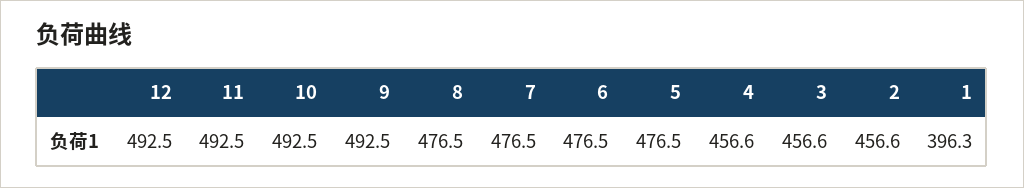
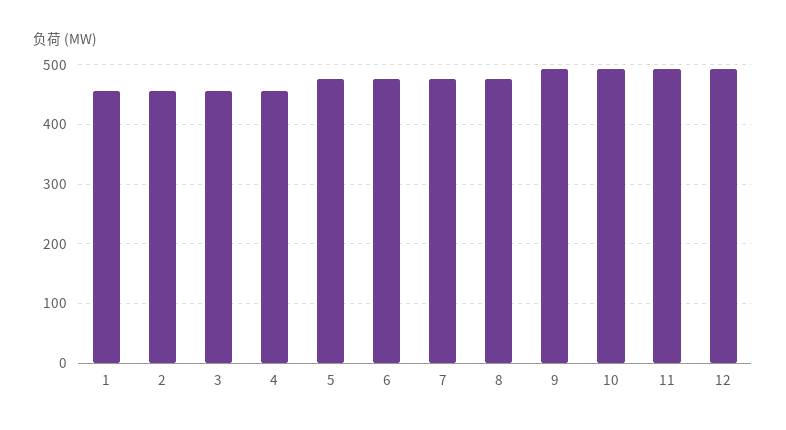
1: 396.3 -> 460

